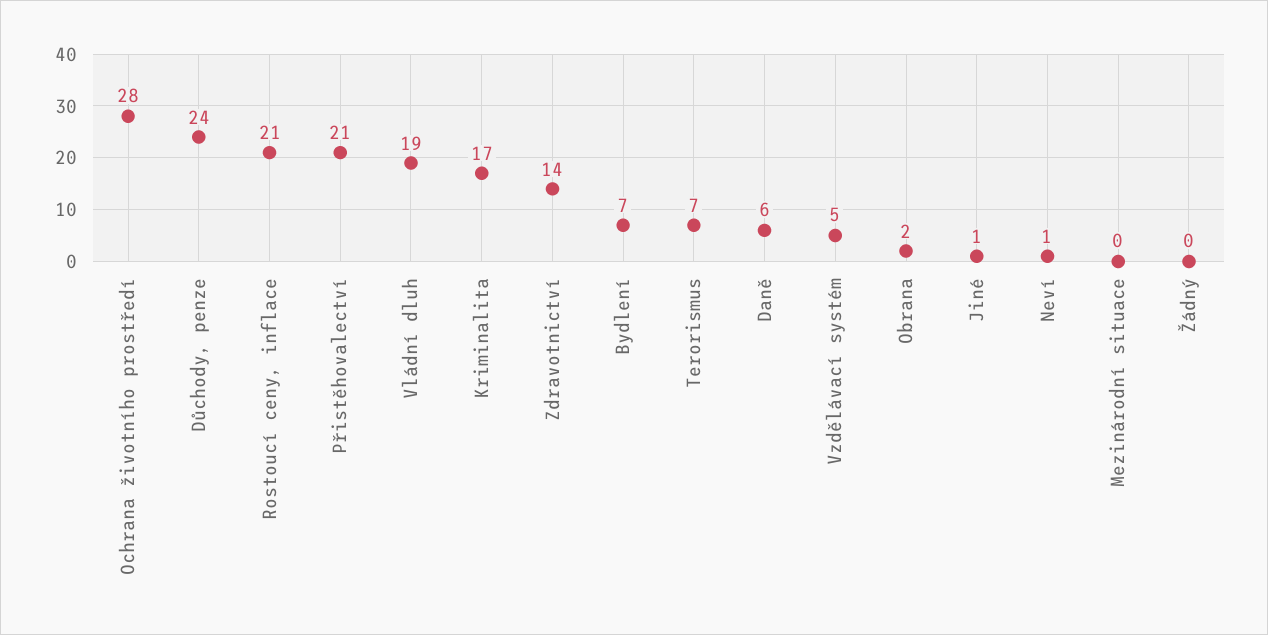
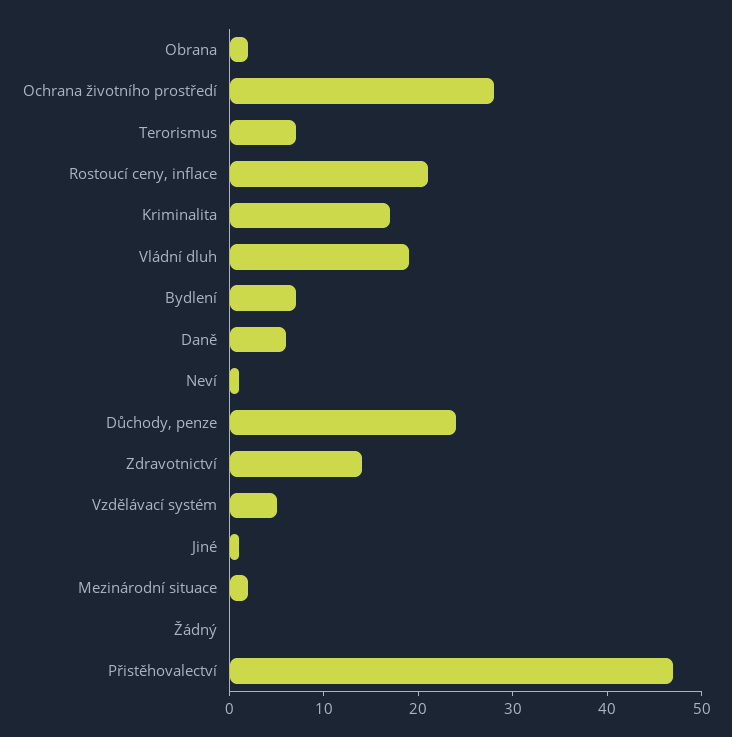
Přistěhovalectví: 21 -> 47
Mezinárodní situace: 0 -> 2

